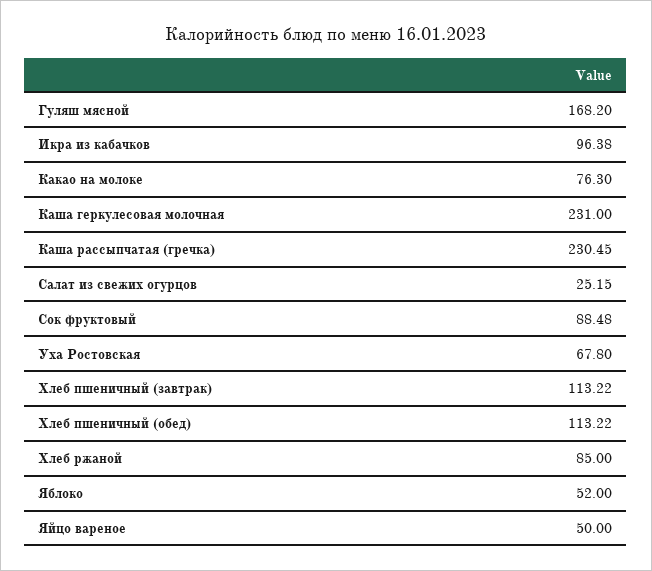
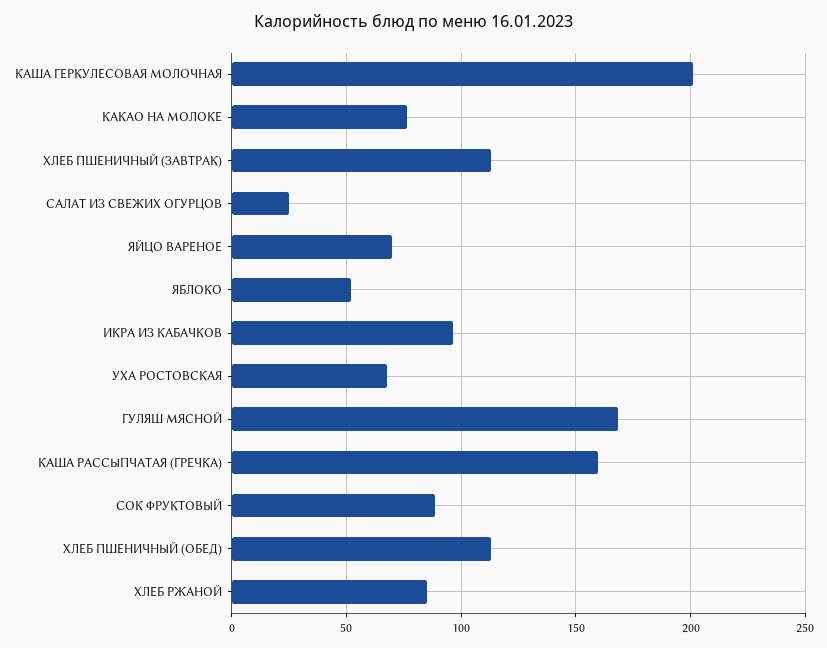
Каша геркулесовая молочная: 231 -> 200
Каша рассыпчатая (гречка): 230.45 -> 160
Яйцо вареное: 50 -> 70

